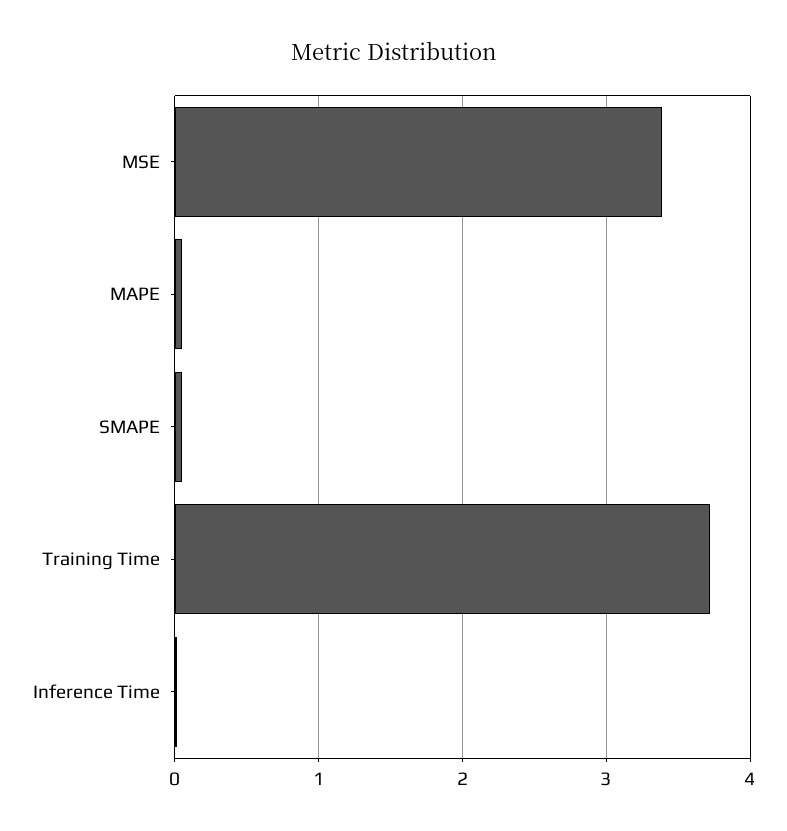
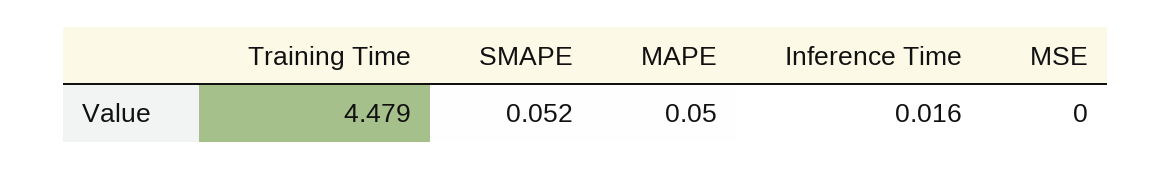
MSE: 3.4 -> 0
Training Time: 3.7 -> 4.479

